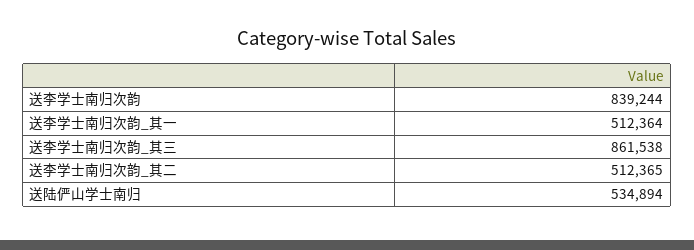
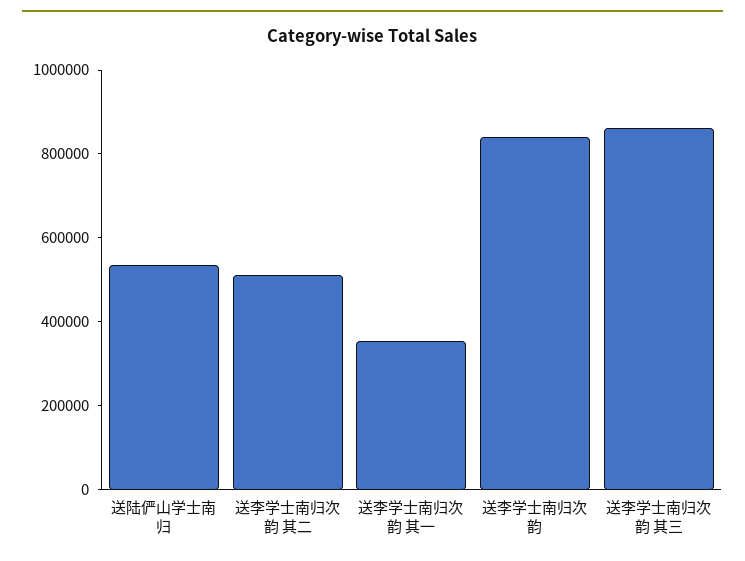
送李学士南归次韵_其一: 512364 -> 350000

